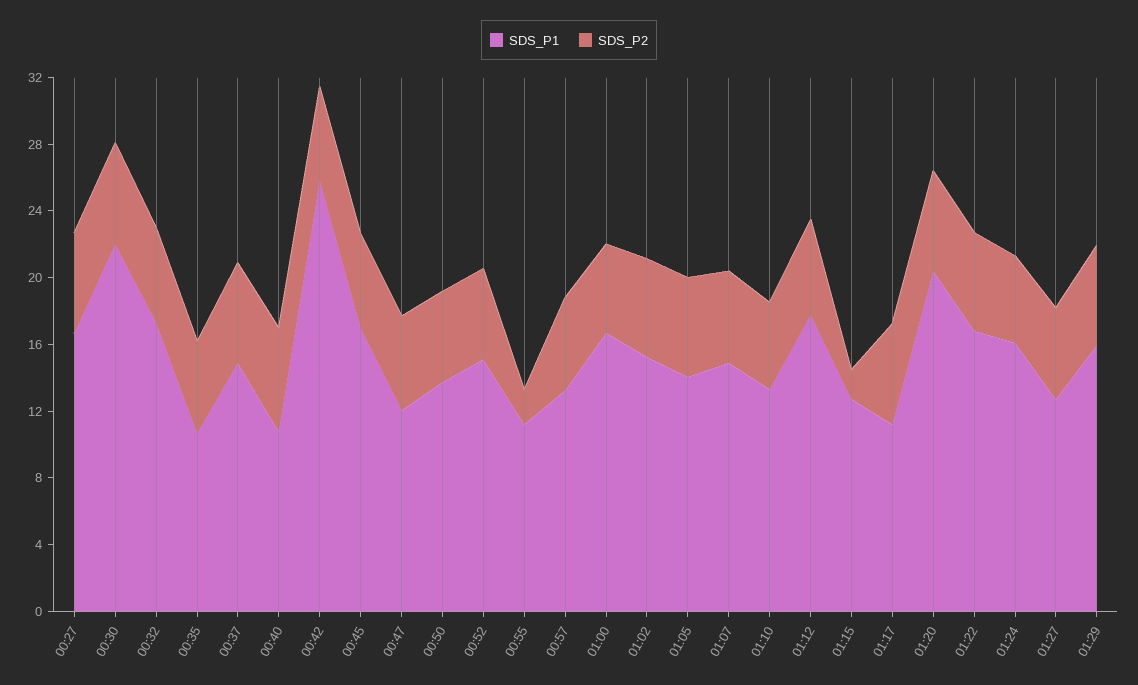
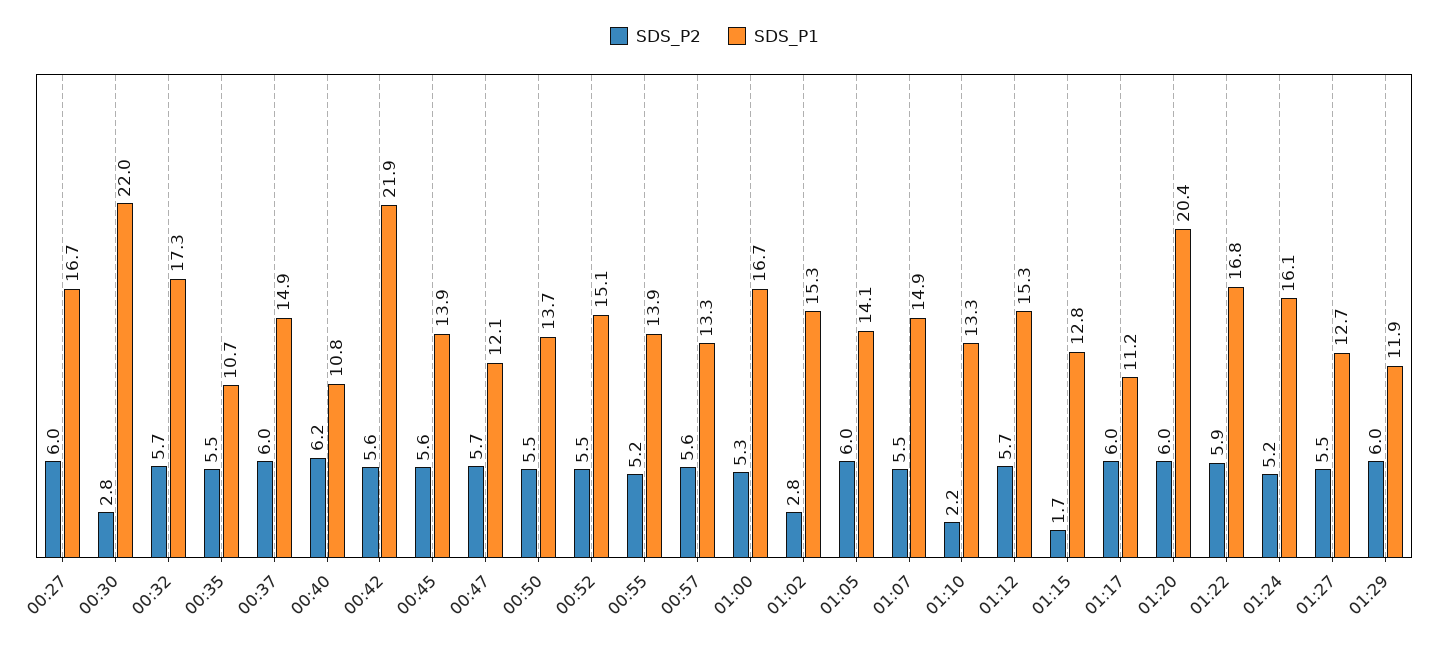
SDS_P2, 00:30: 6 -> 2.8
SDS_P1, 00:42: 26 -> 21.9
SDS_P1, 00:45: 17 -> 13.9
SDS_P1, 00:55: 11 -> 13.9
SDS_P2, 00:55: 2 -> 5.2
SDS_P2, 01:02: 6 -> 2.8
SDS_P2, 01:10: 5 -> 2.2
SDS_P1, 01:12: 18 -> 15.3
SDS_P1, 01:29: 16 -> 11.9

